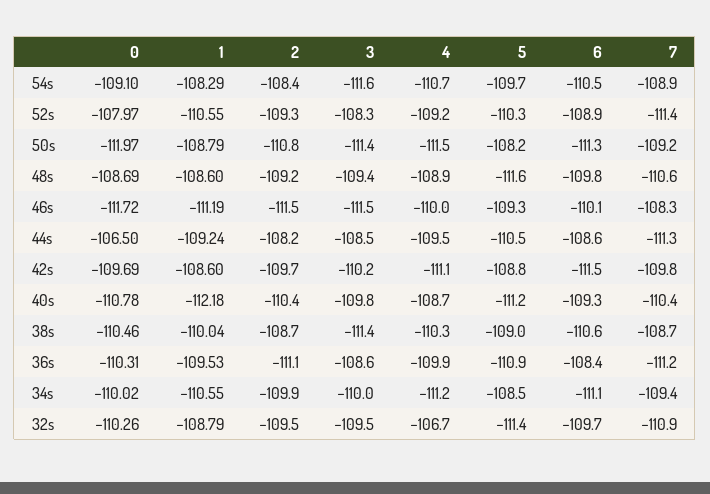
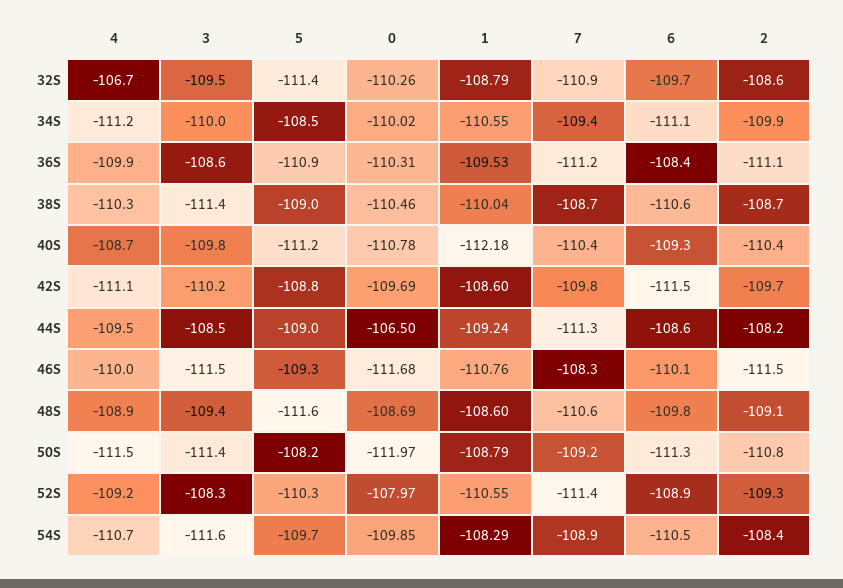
0, 54s: -109.1 -> -109.85
2, 48s: -109.2 -> -109.1
0, 46s: -111.72 -> -111.68
1, 46s: -111.19 -> -110.76
5, 44s: -110.5 -> -109
2, 32s: -109.5 -> -108.6

